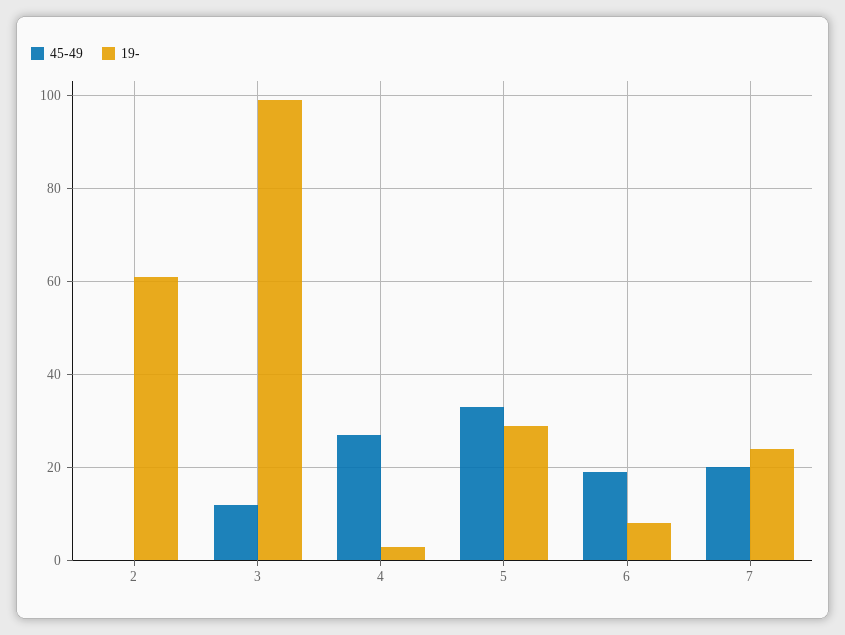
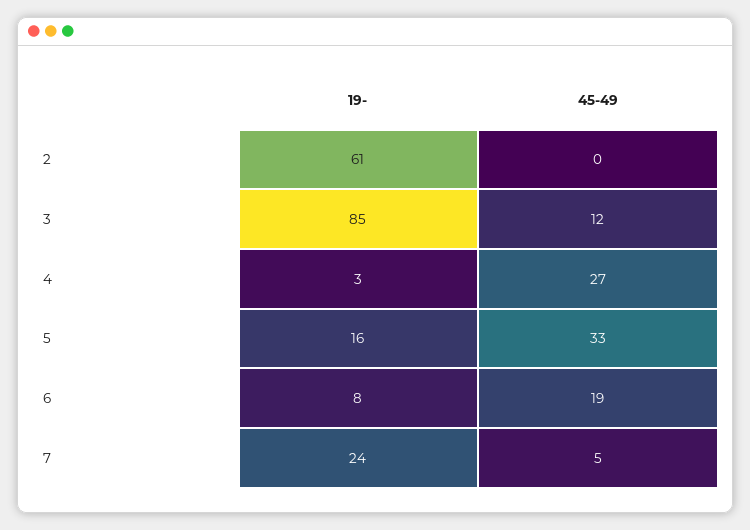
19-, 3: 100 -> 85
19-, 5: 30 -> 16
45-49, 7: 20 -> 5

